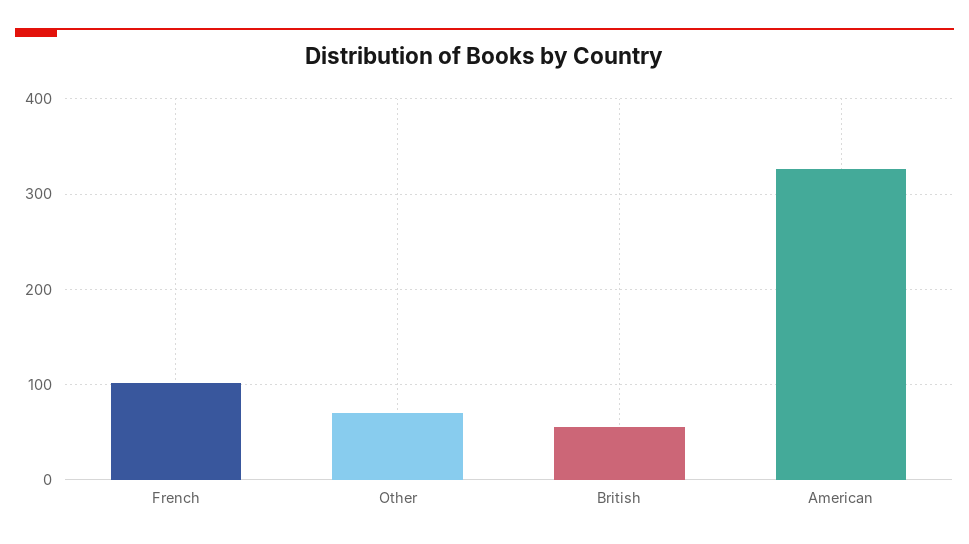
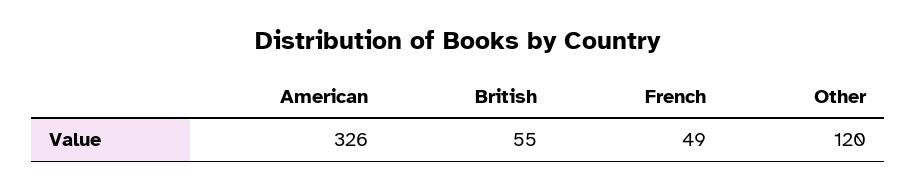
French: 100 -> 49
Other: 70 -> 120

